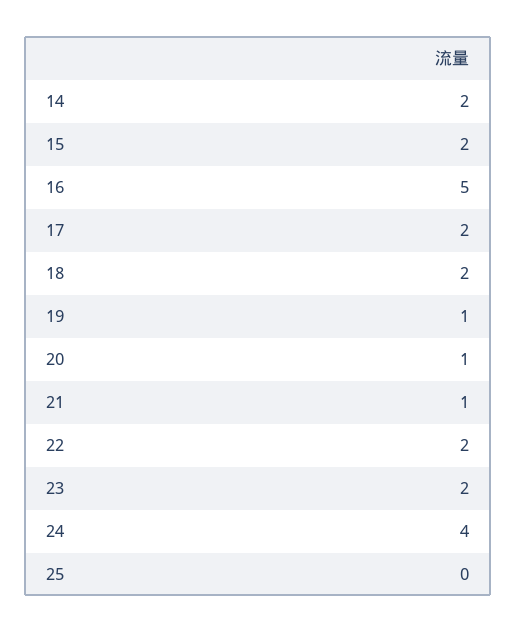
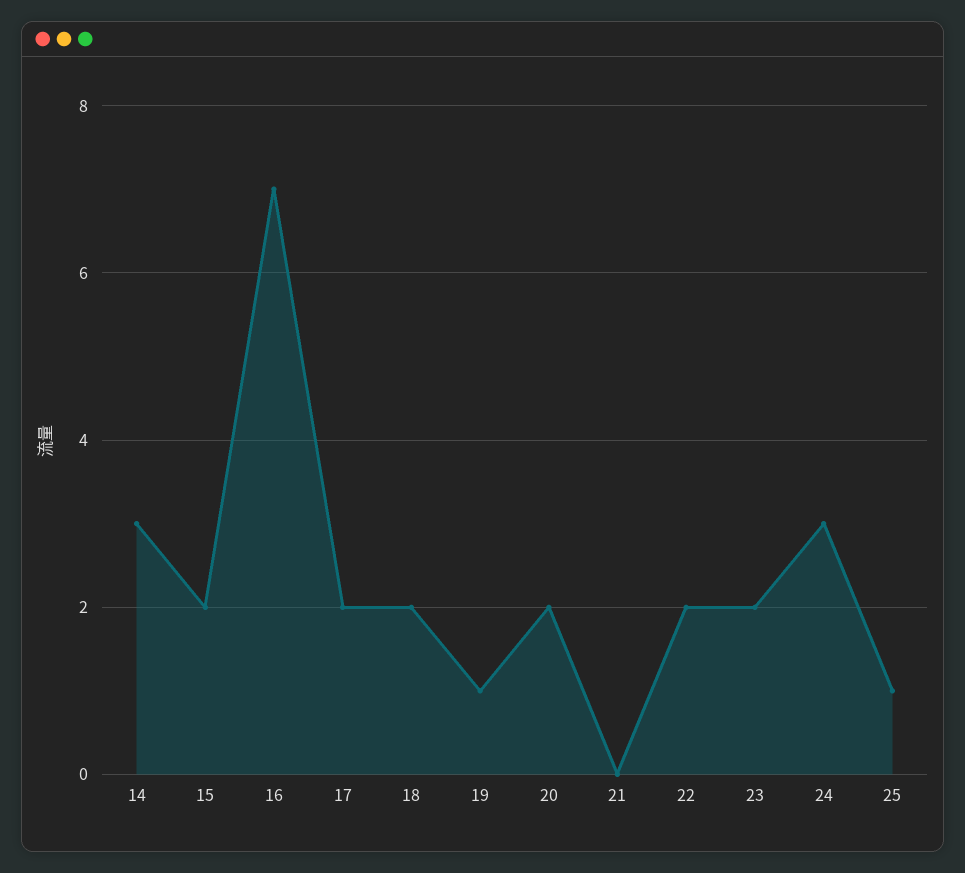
14: 2 -> 3
16: 5 -> 7
20: 1 -> 2
21: 1 -> 0
24: 4 -> 3
25: 0 -> 1

